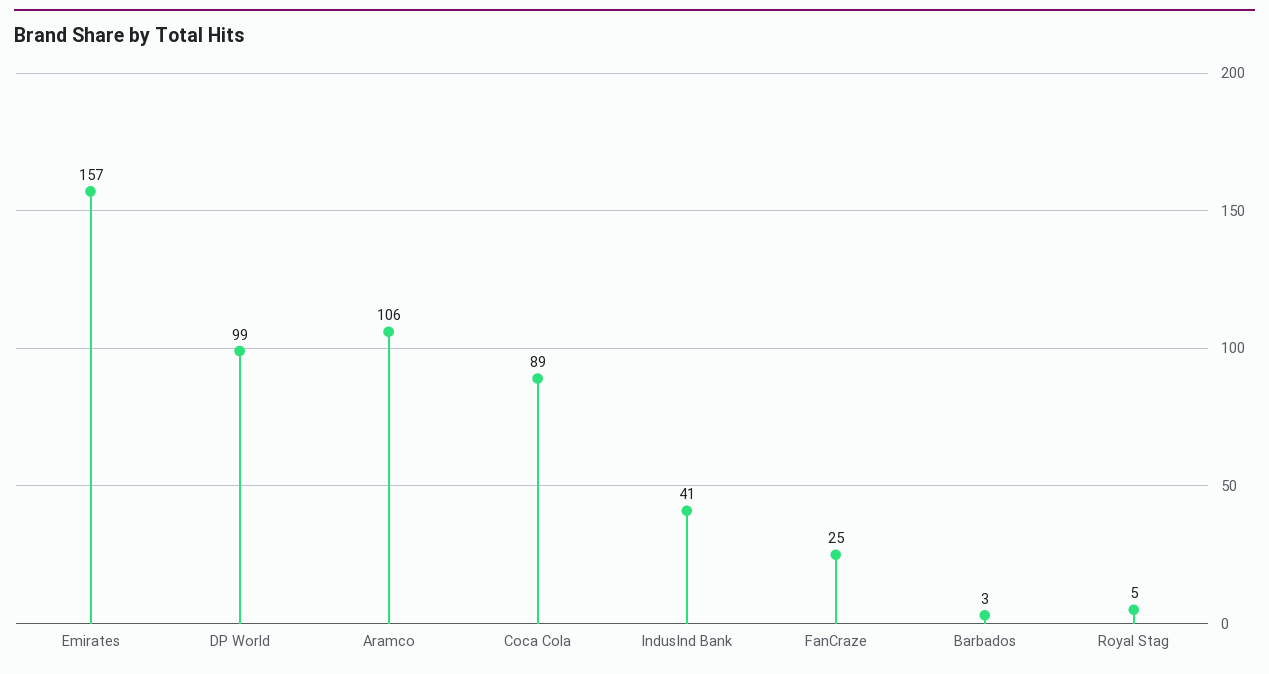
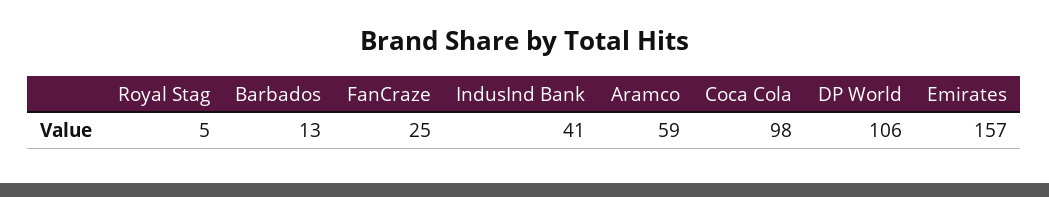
DP World: 99 -> 106
Aramco: 106 -> 59
Coca Cola: 89 -> 98
Barbados: 3 -> 13

